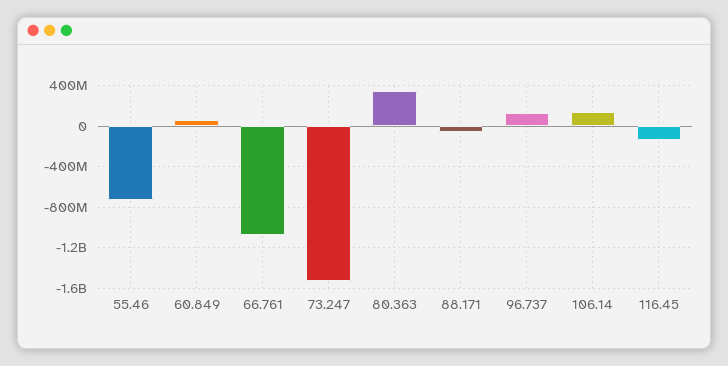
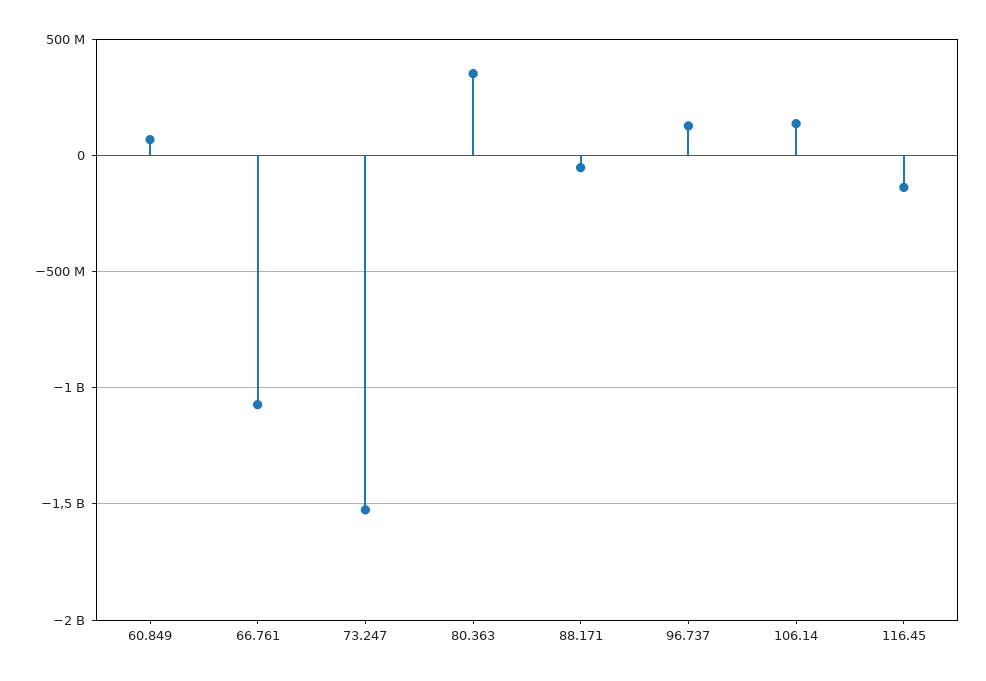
55.46: -700000000 -> none

